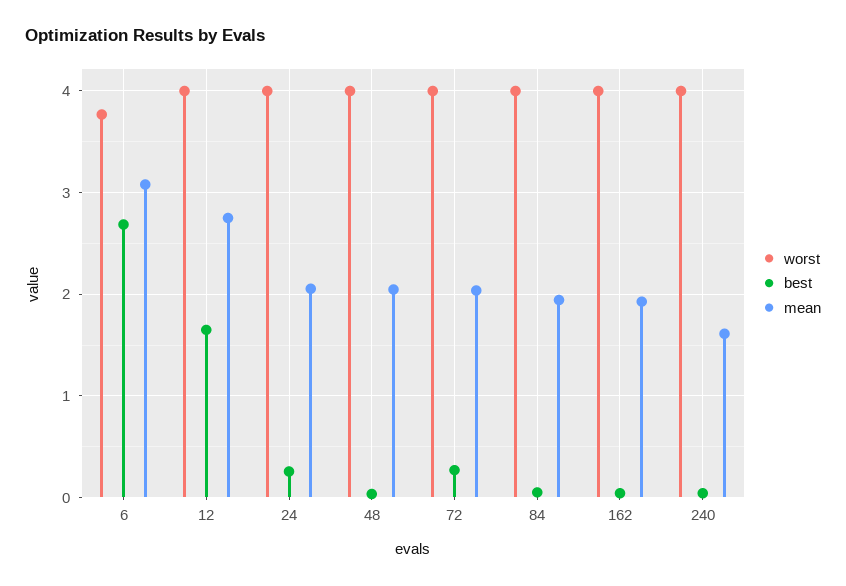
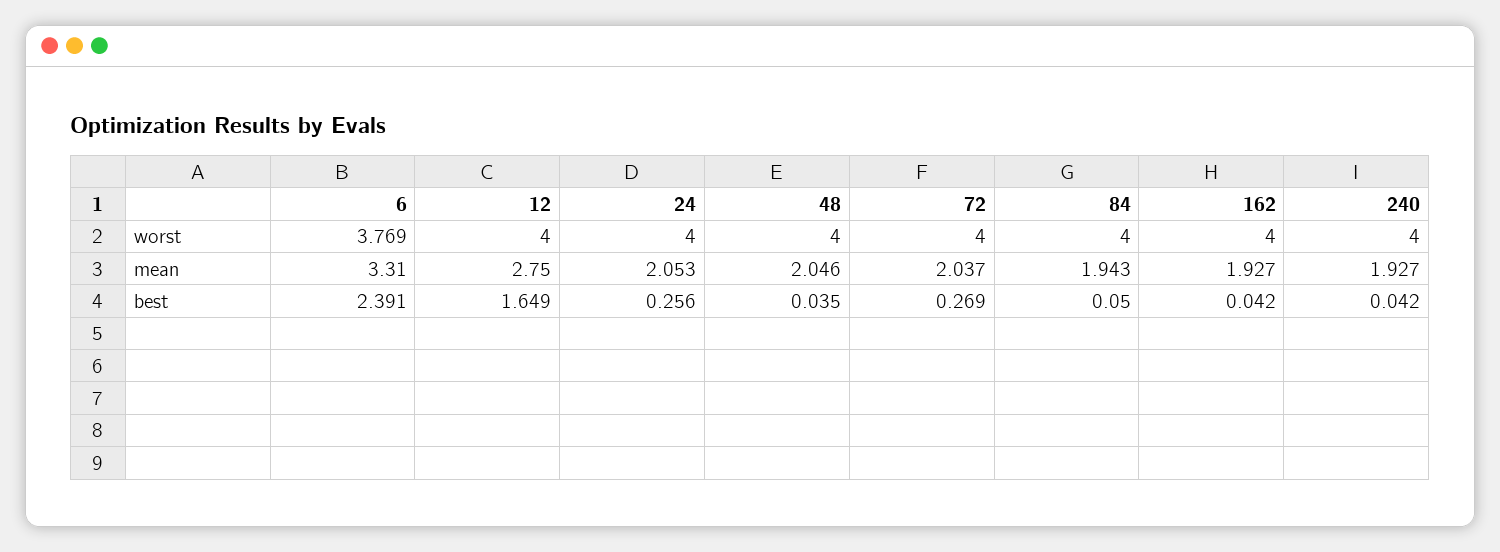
best, 6: 2.7 -> 2.391
mean, 6: 3.1 -> 3.31
mean, 240: 1.6 -> 1.927

